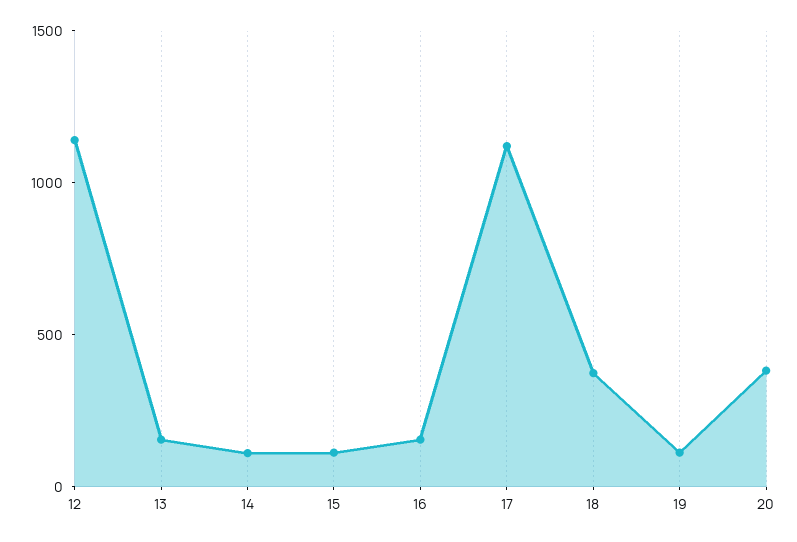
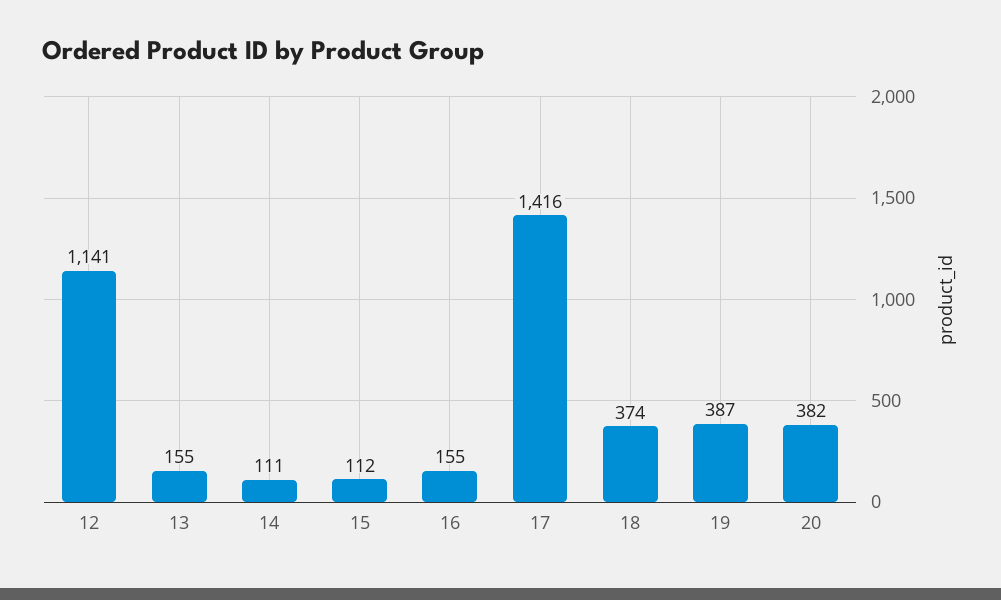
17: 1100 -> 1416
19: 100 -> 387

